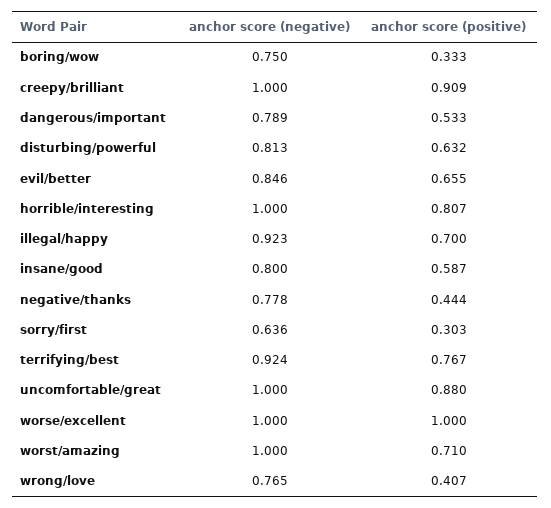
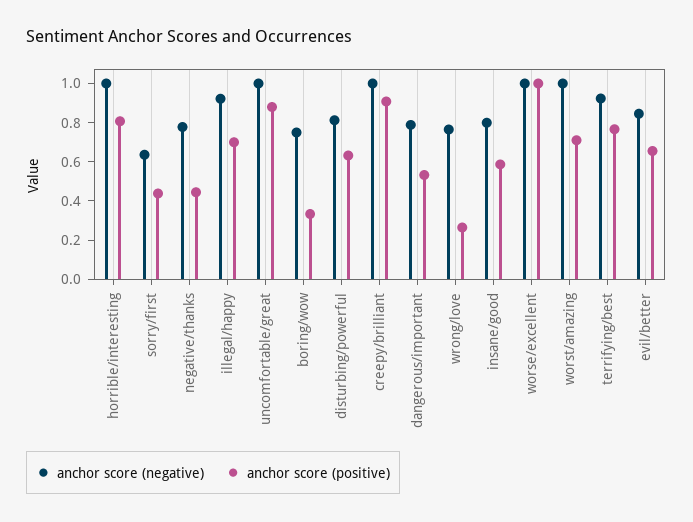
anchor score (positive), sorry/first: 0.303 -> 0.45
anchor score (positive), wrong/love: 0.407 -> 0.25

